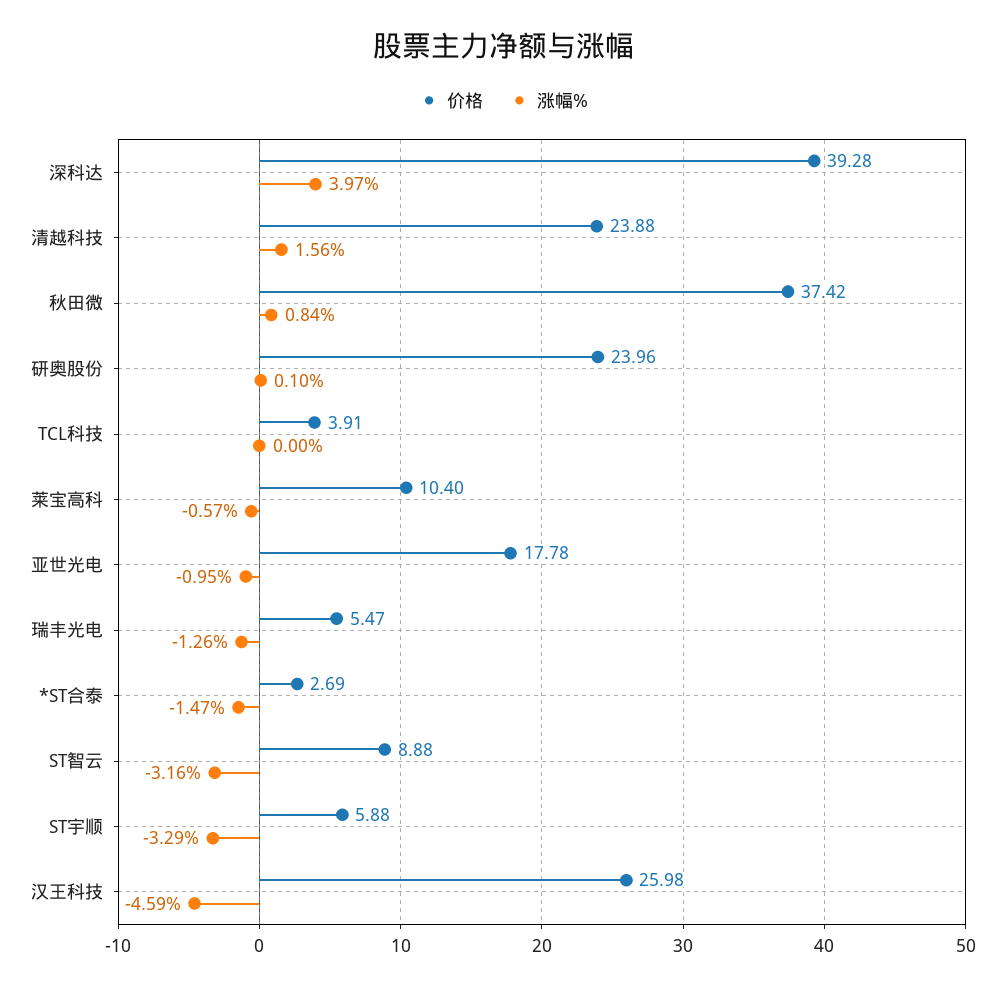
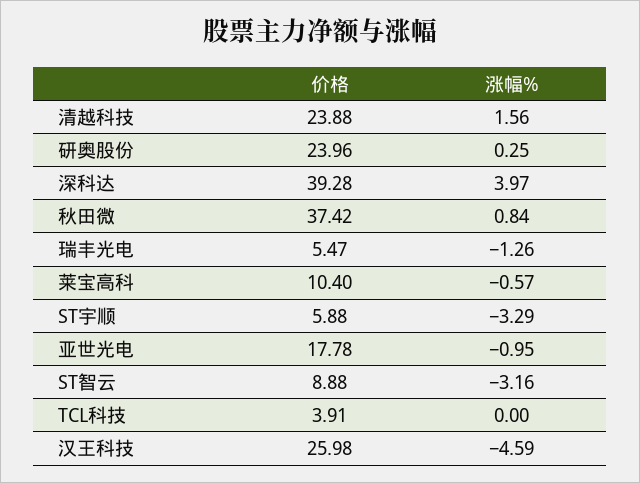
涨幅%, 研奥股份: 0.1 -> 0.25
价格, *ST合泰: 2.69 -> none
涨幅%, *ST合泰: -1.47 -> none

